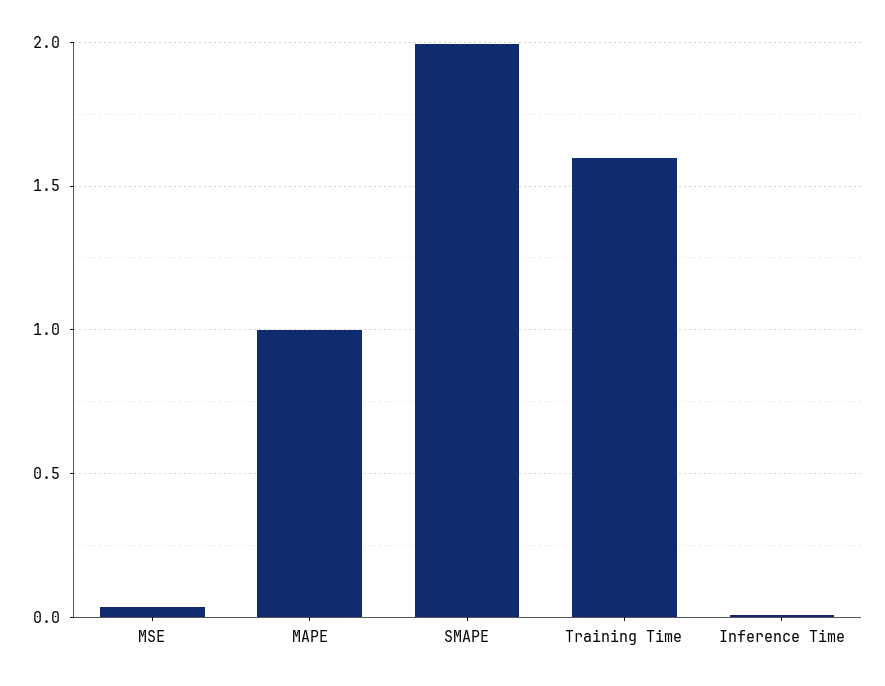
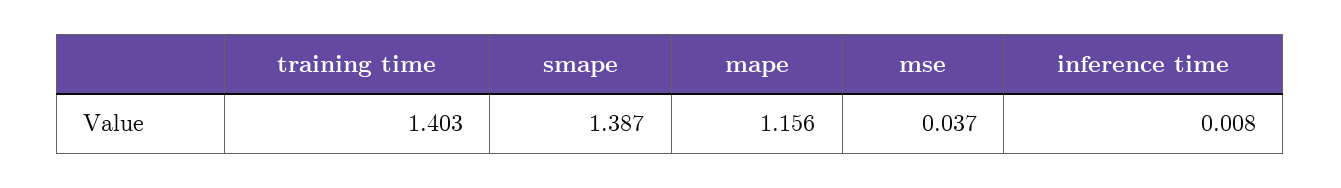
MAPE: 1 -> 1.156
SMAPE: 2 -> 1.387
Training Time: 1.6 -> 1.403

